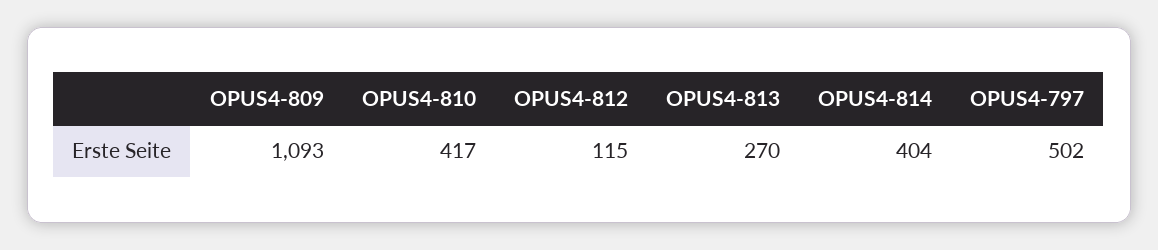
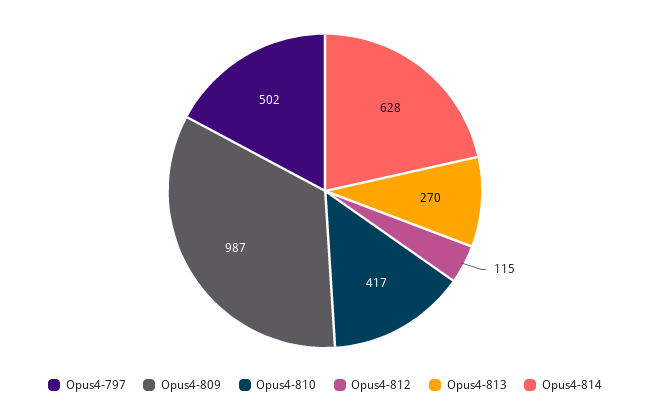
OPUS4-809: 1093 -> 987
OPUS4-814: 404 -> 628

